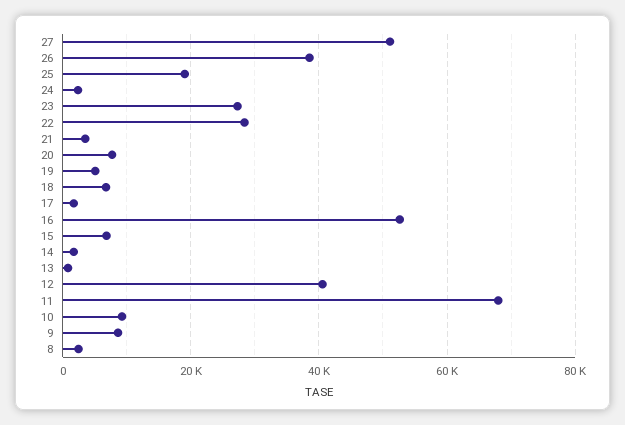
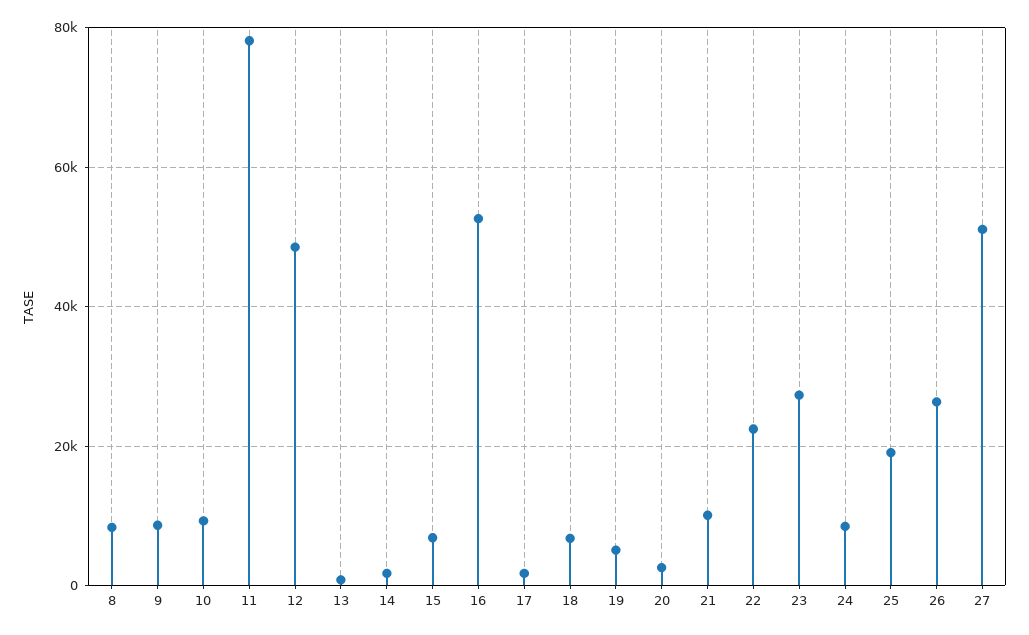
26: 38000 -> 26000
24: 2000 -> 8000
22: 28000 -> 22000
21: 4000 -> 10000
20: 8000 -> 2000
12: 40000 -> 48000
11: 68000 -> 78000
8: 2000 -> 8000

